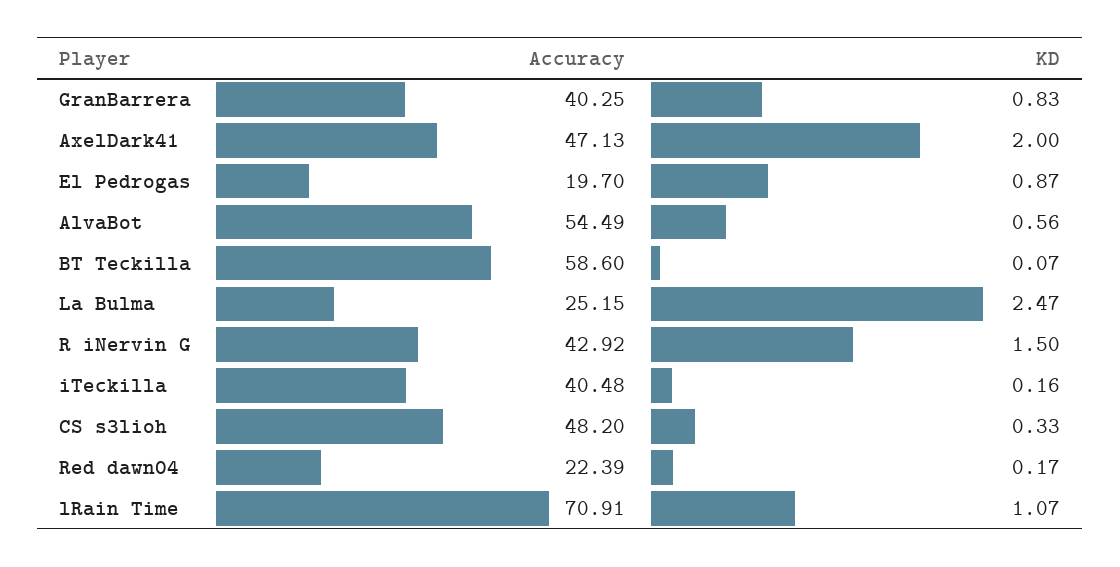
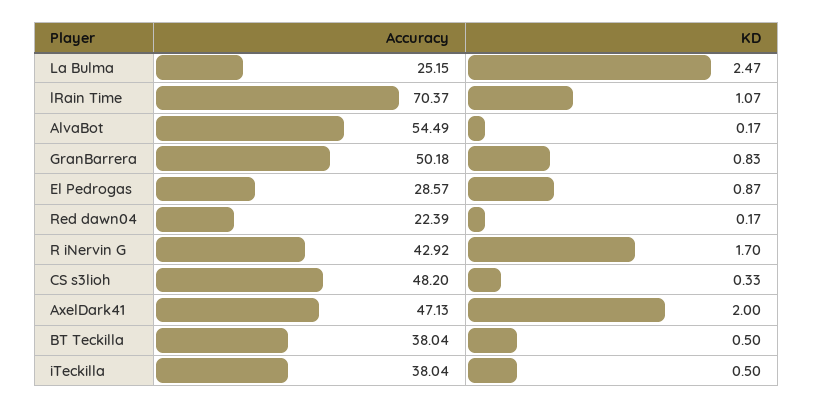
Accuracy, GranBarrera: 40.25 -> 50.18
Accuracy, El Pedrogas: 19.7 -> 28.57
KD, AlvaBot: 0.56 -> 0.17
Accuracy, BT Teckilla: 58.6 -> 38.04
KD, BT Teckilla: 0.07 -> 0.5
KD, R iNervin G: 1.5 -> 1.7
Accuracy, iTeckilla: 40.48 -> 38.04
KD, iTeckilla: 0.16 -> 0.5
Accuracy, lRain Time: 70.91 -> 70.37

